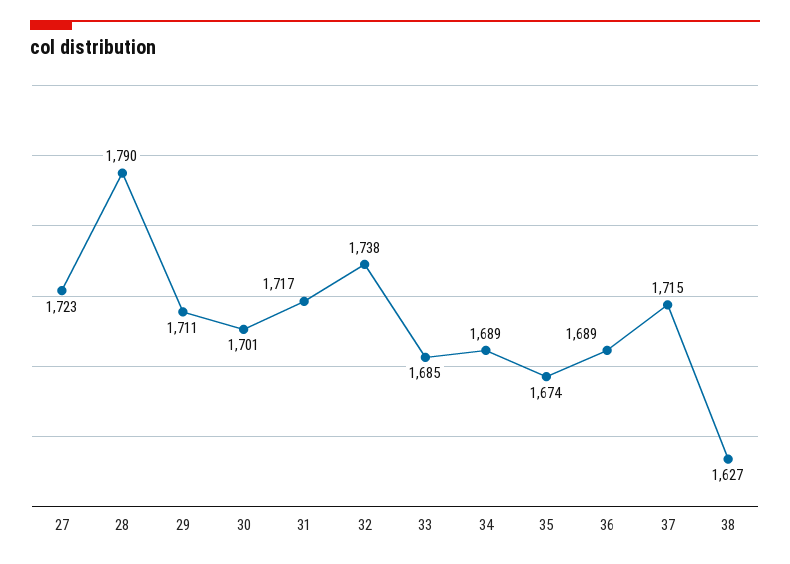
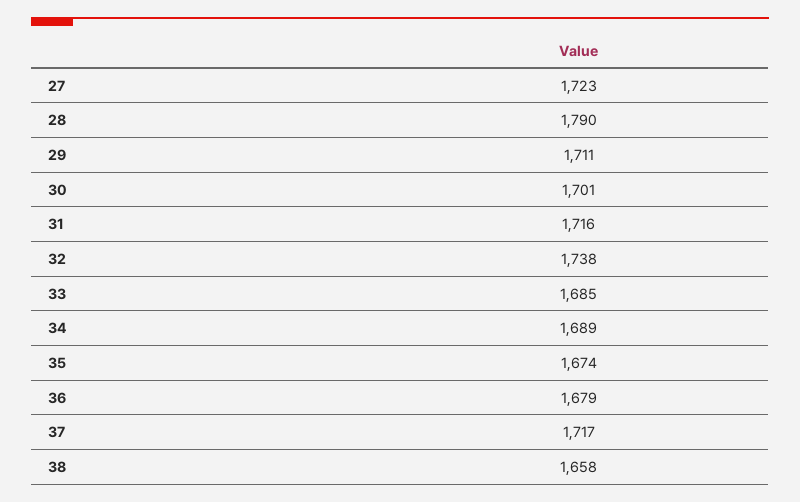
31: 1717 -> 1716
36: 1689 -> 1679
37: 1715 -> 1717
38: 1627 -> 1658

